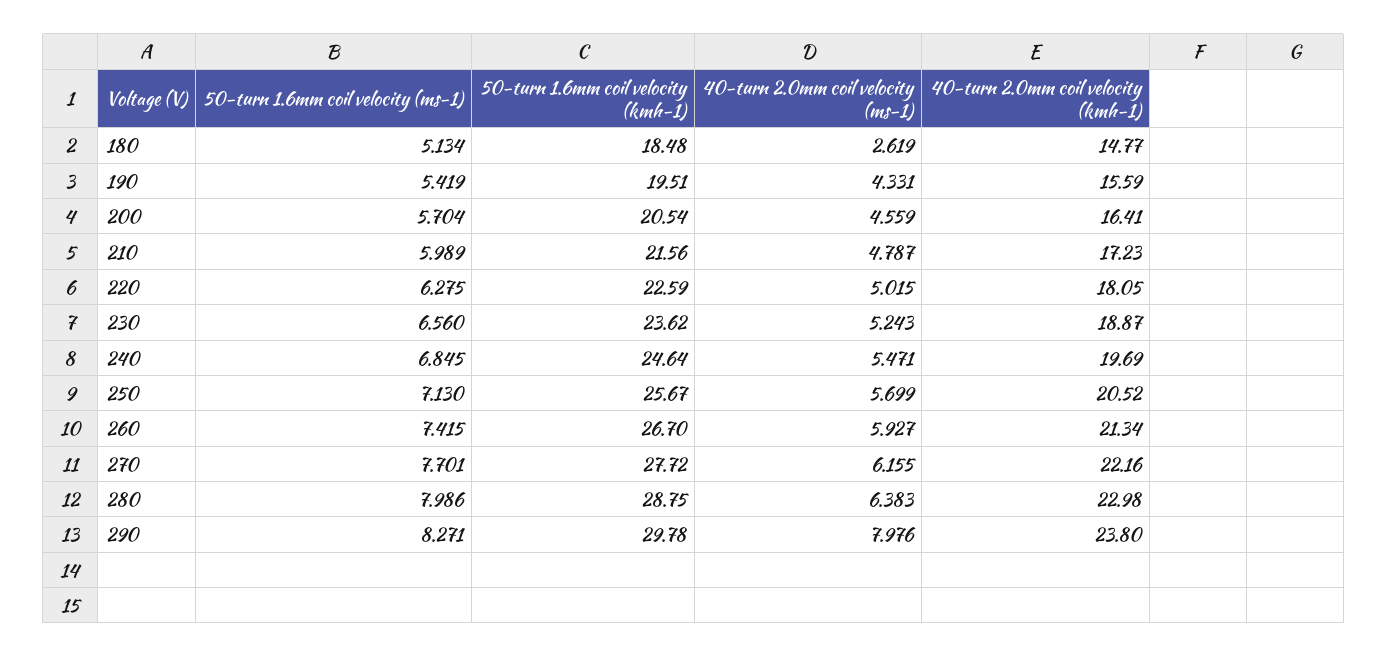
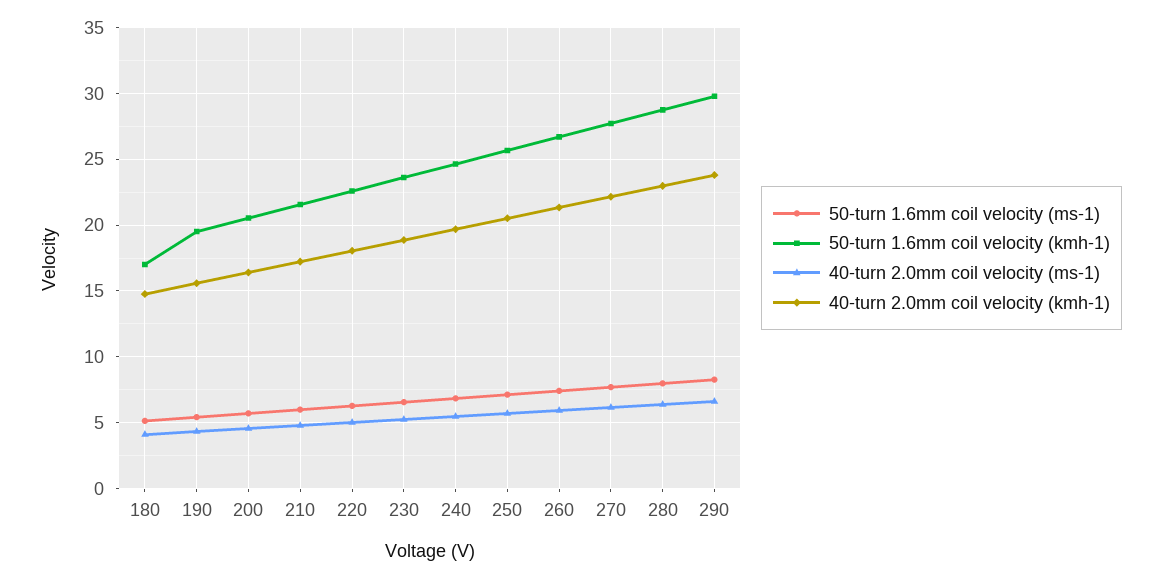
50-turn 1.6mm coil velocity (kmh-1), 180: 18.48 -> 17
40-turn 2.0mm coil velocity (ms-1), 180: 2.619 -> 4
40-turn 2.0mm coil velocity (ms-1), 290: 7.976 -> 6.5

